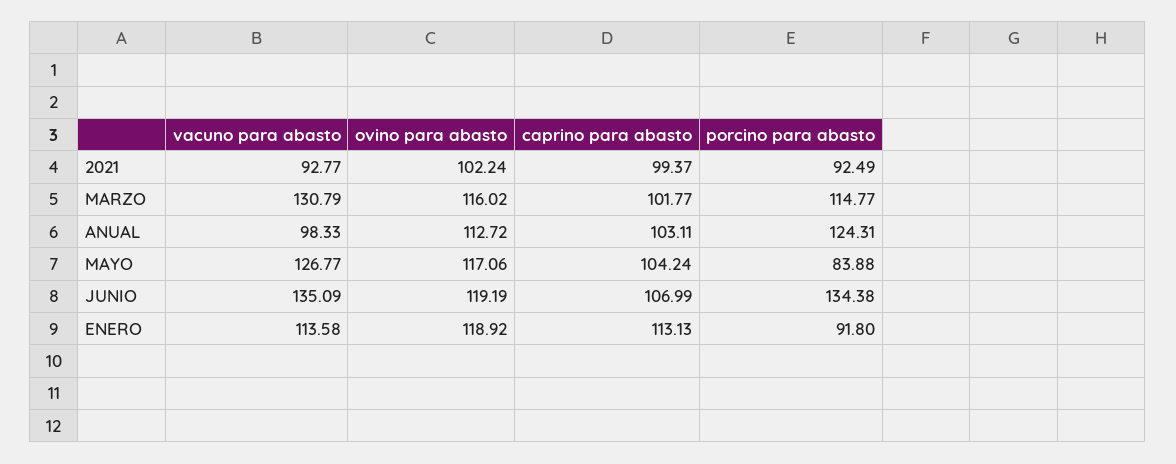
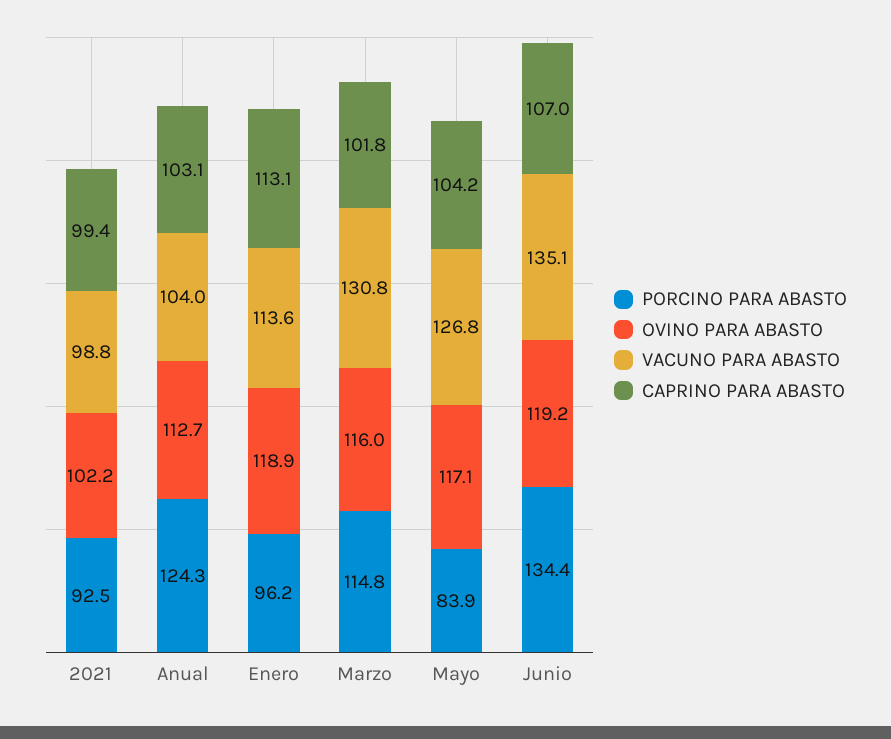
vacuno para abasto, 2021: 92.77 -> 98.8
vacuno para abasto, ANUAL: 98.33 -> 104
porcino para abasto, ENERO: 91.8 -> 96.2

